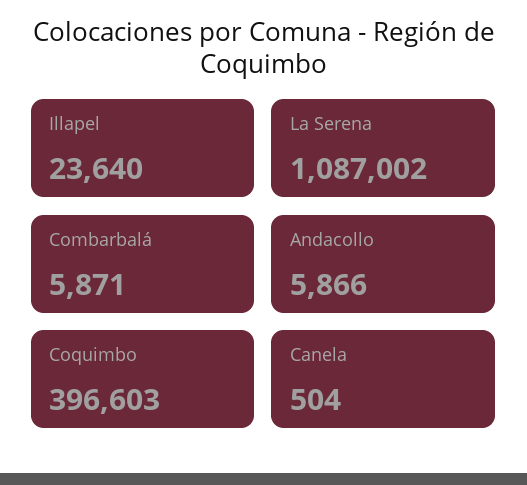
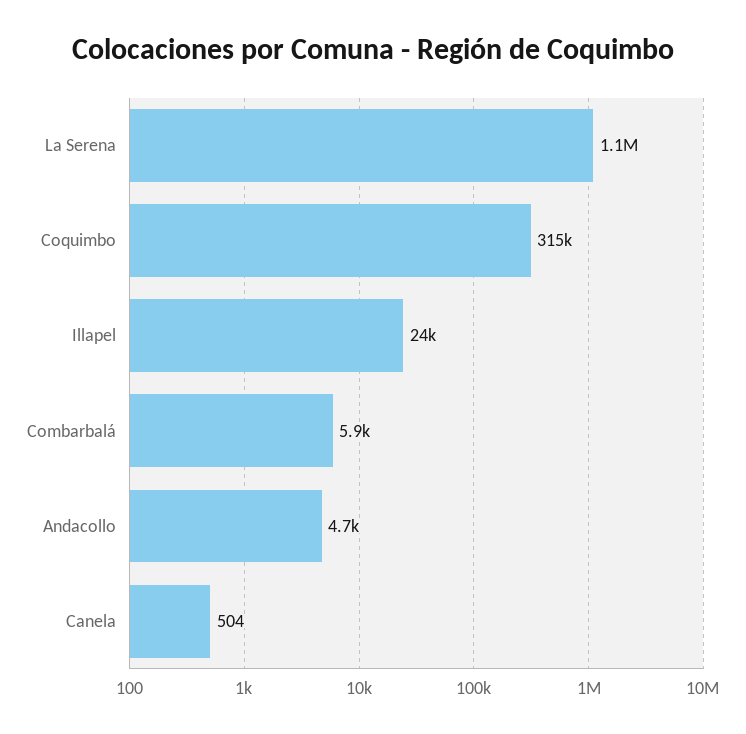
Andacollo: 5866 -> 4700
Coquimbo: 396603 -> 315000

